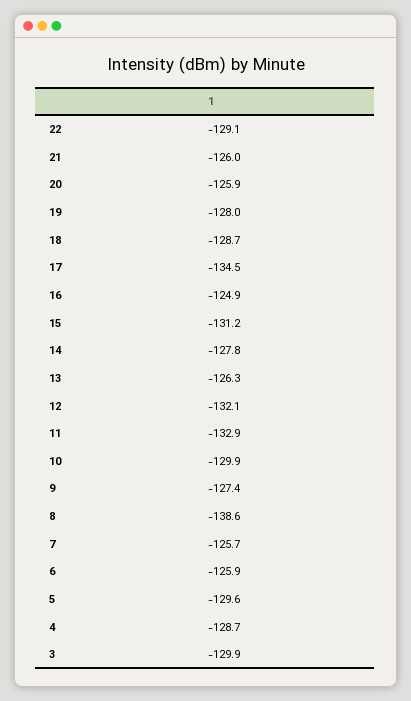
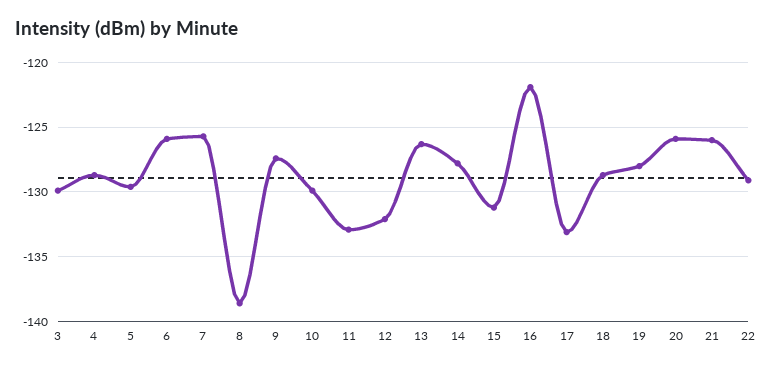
17: -134.5 -> -133
16: -124.9 -> -122

